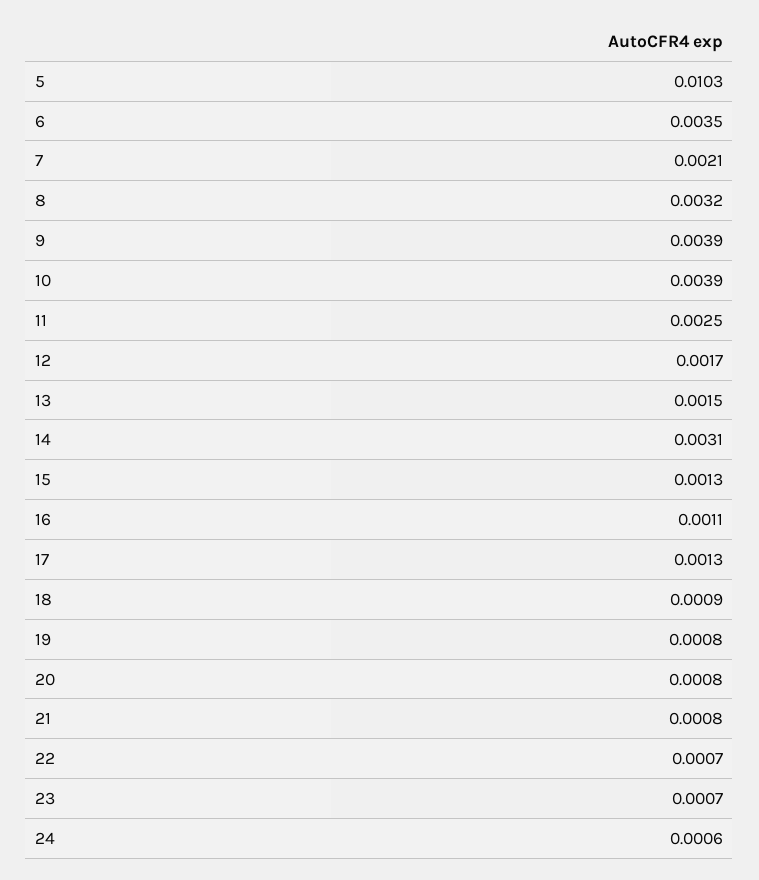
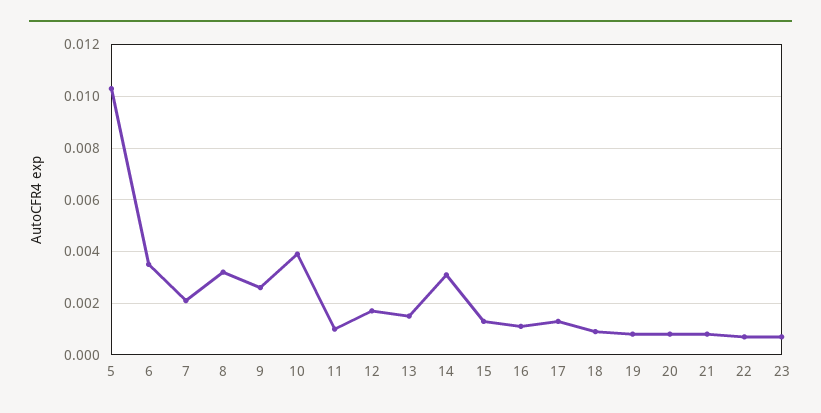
9: 0.0039 -> 0.0025
11: 0.0025 -> 0.001
24: 0.0006 -> none

